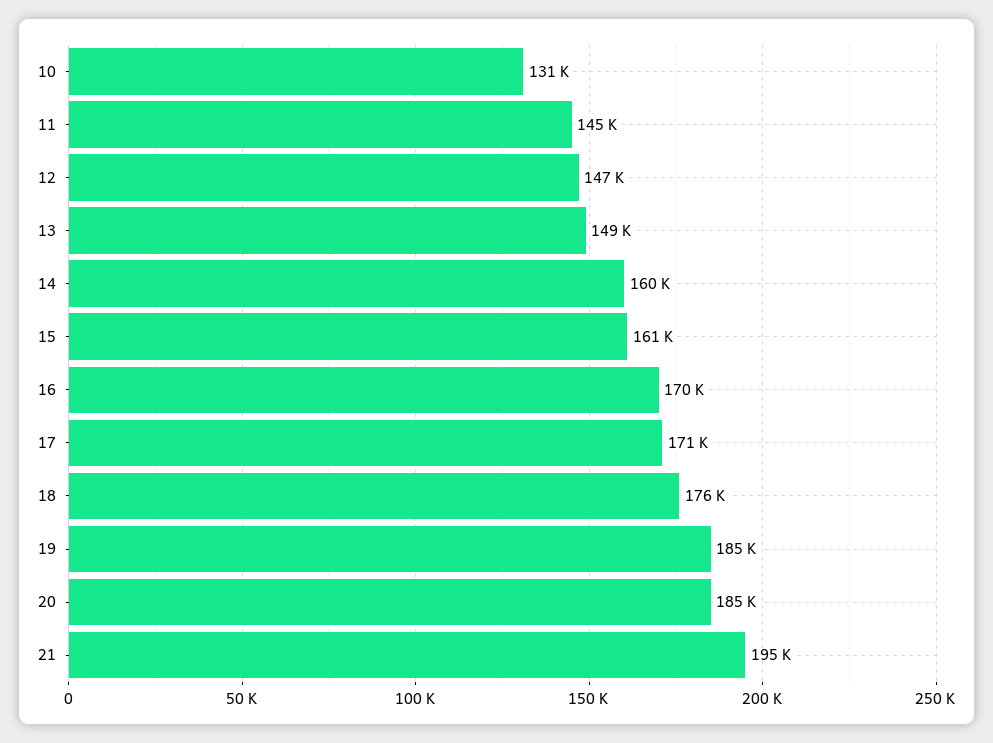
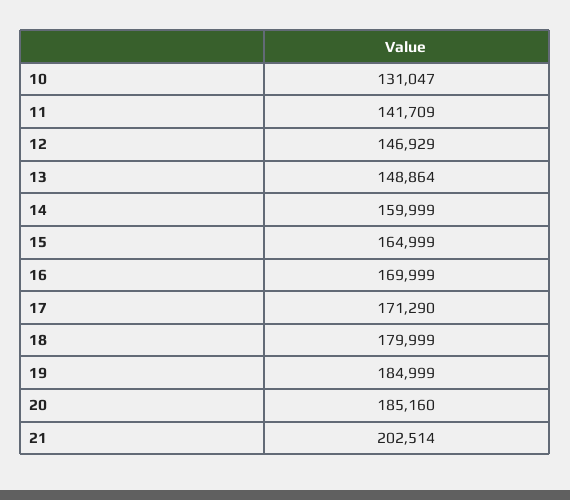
11: 145000 -> 141709
15: 161000 -> 164999
18: 176000 -> 179999
21: 195000 -> 202514

